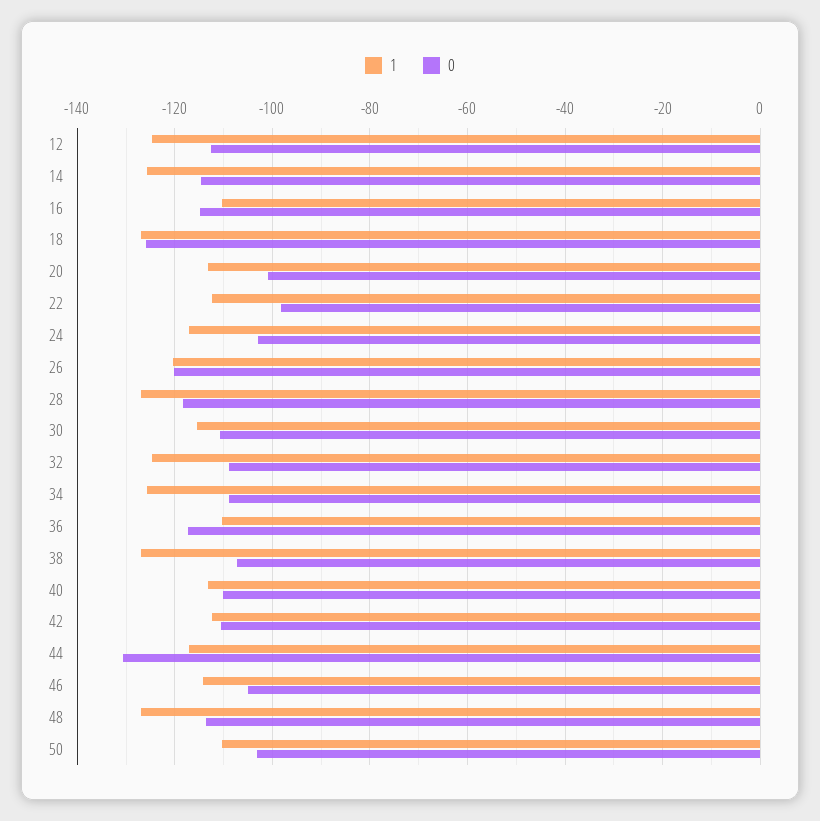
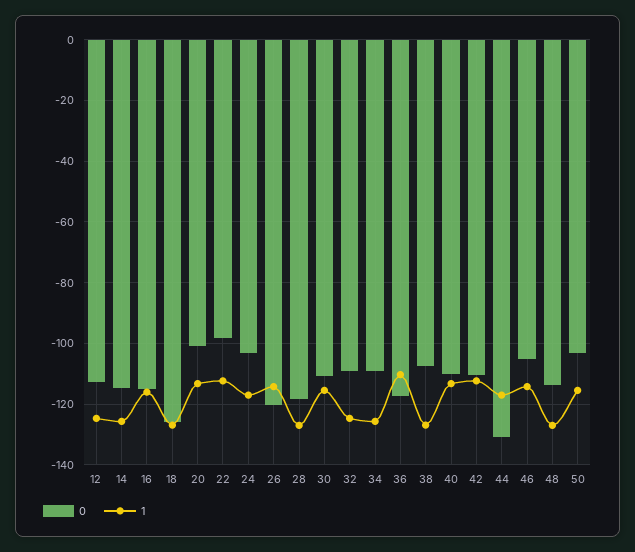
1, 16: -110 -> -116
1, 26: -120 -> -114
1, 50: -110 -> -116

